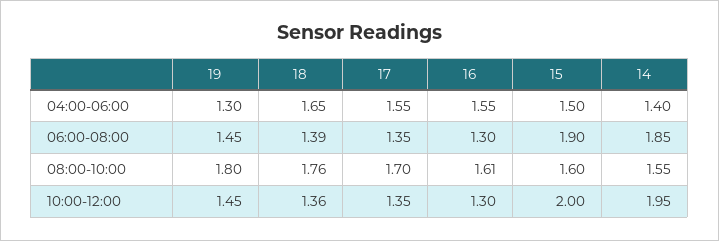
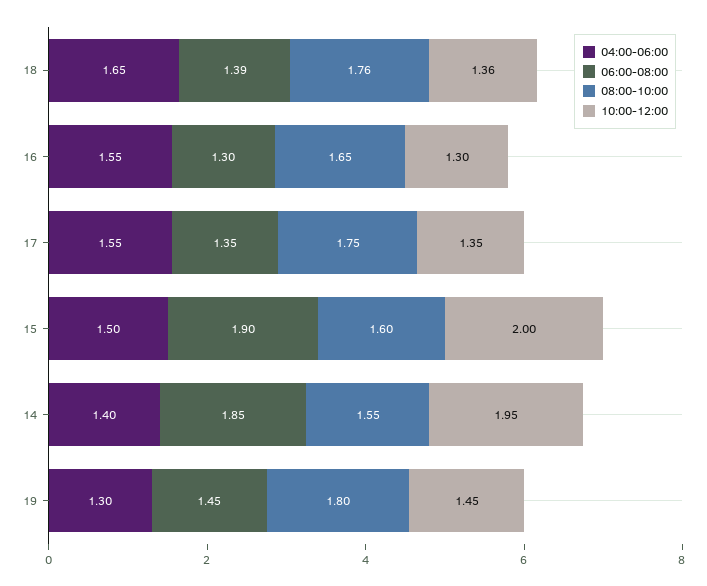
08:00-10:00, 17: 1.7 -> 1.75
08:00-10:00, 16: 1.61 -> 1.65

